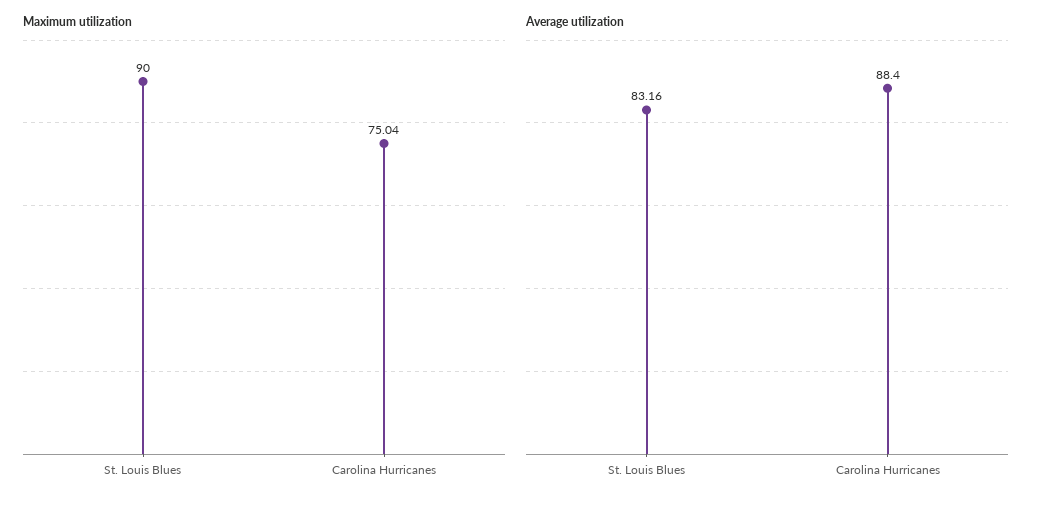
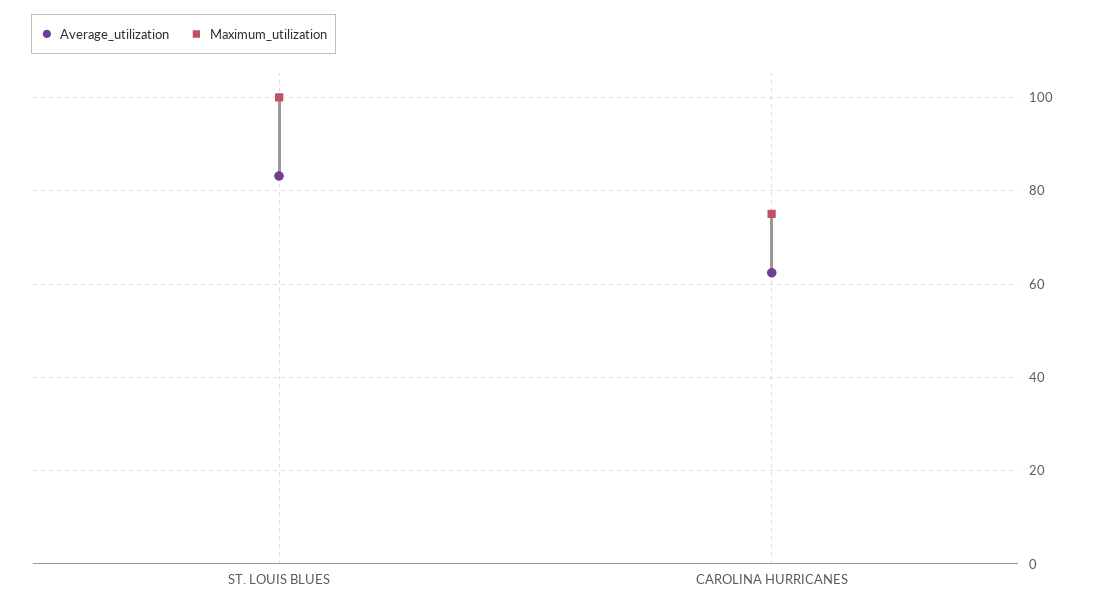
Maximum utilization, St. Louis Blues: 90 -> 100
Average utilization, Carolina Hurricanes: 88.4 -> 62

